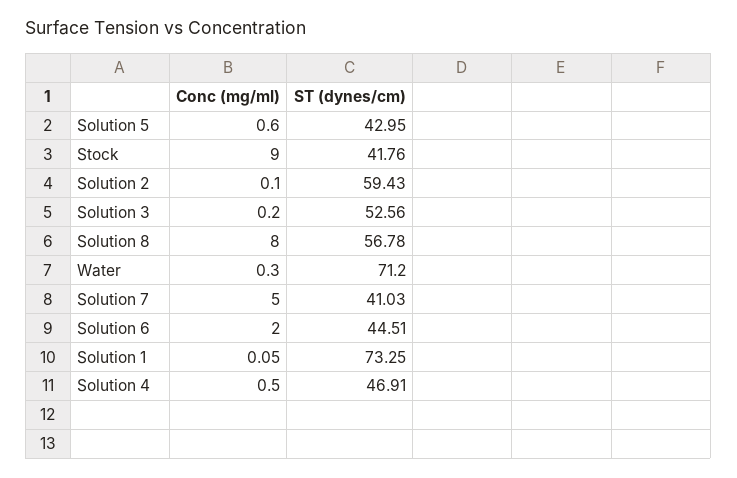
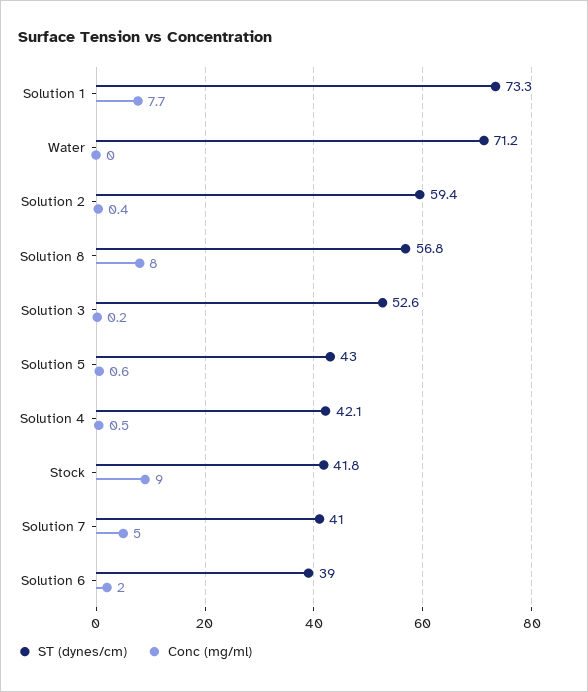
Conc (mg/ml), Solution 2: 0.1 -> 0.4
Conc (mg/ml), Water: 0.3 -> 0
ST (dynes/cm), Solution 6: 44.51 -> 39
Conc (mg/ml), Solution 1: 0.05 -> 7.7
ST (dynes/cm), Solution 4: 46.91 -> 42.1

